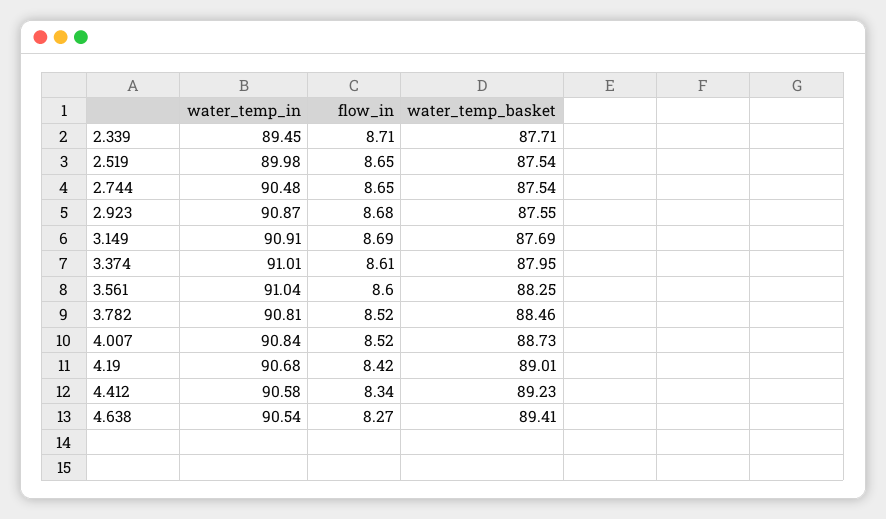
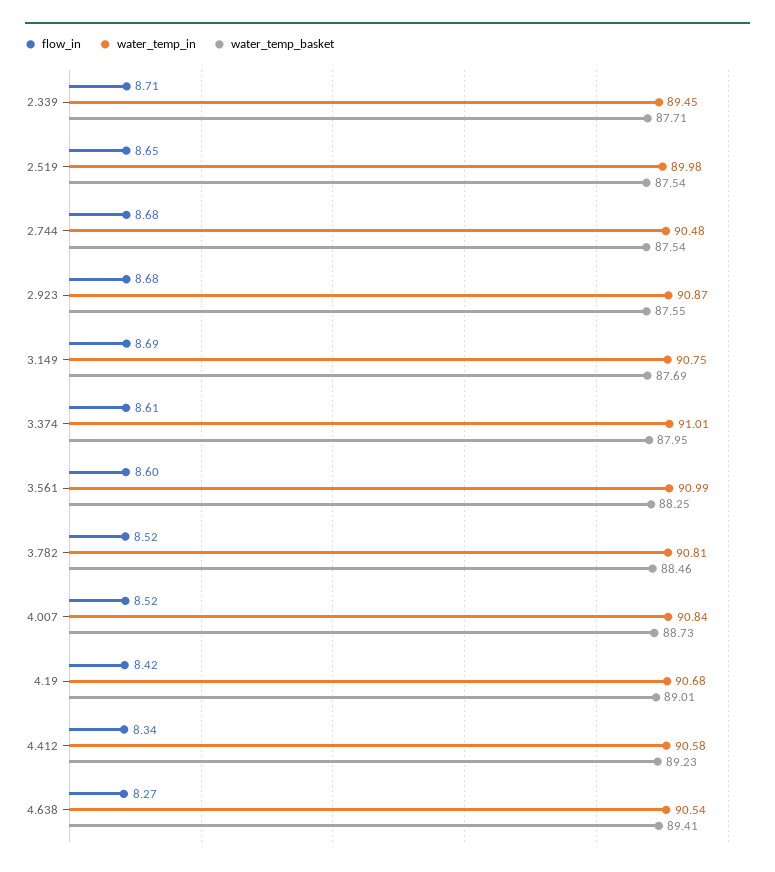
flow_in, 2.744: 8.65 -> 8.68
water_temp_in, 3.149: 90.91 -> 90.75
water_temp_in, 3.561: 91.04 -> 90.99

